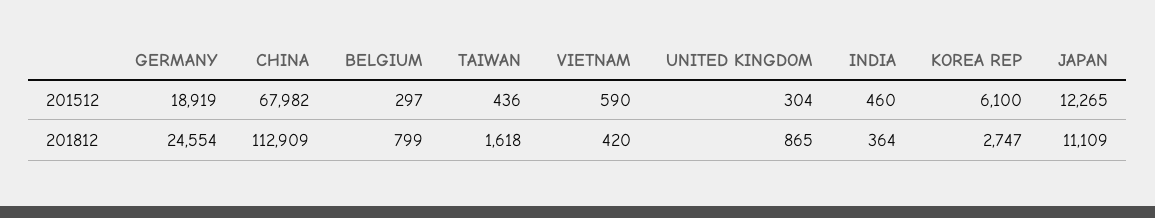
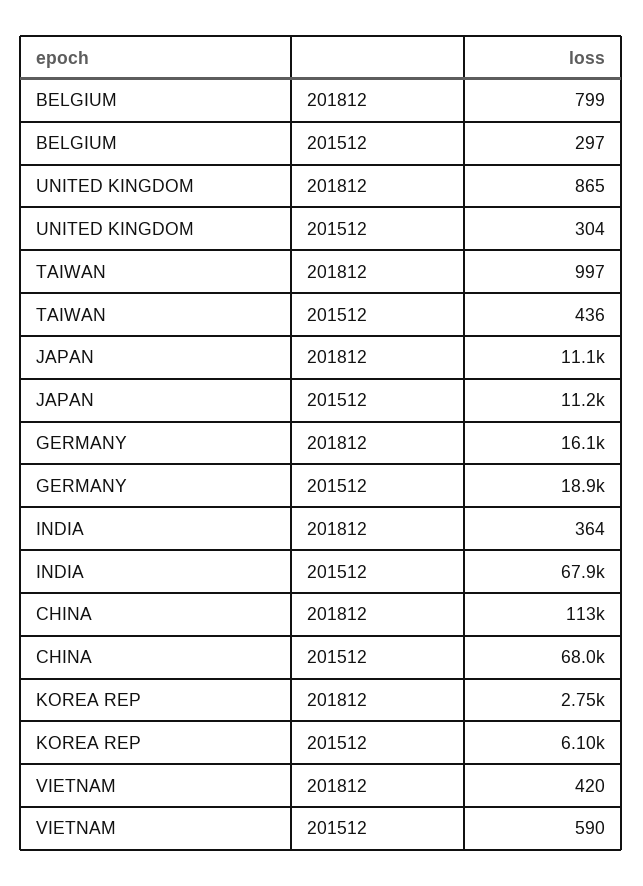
INDIA, 201512: 460 -> 67900
JAPAN, 201512: 12265 -> 11200
GERMANY, 201812: 24554 -> 16100
TAIWAN, 201812: 1618 -> 997

